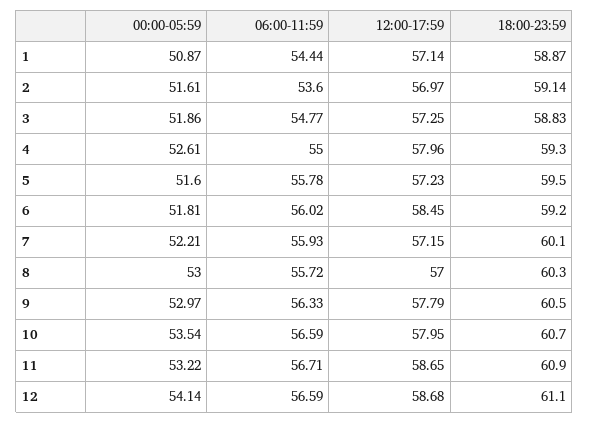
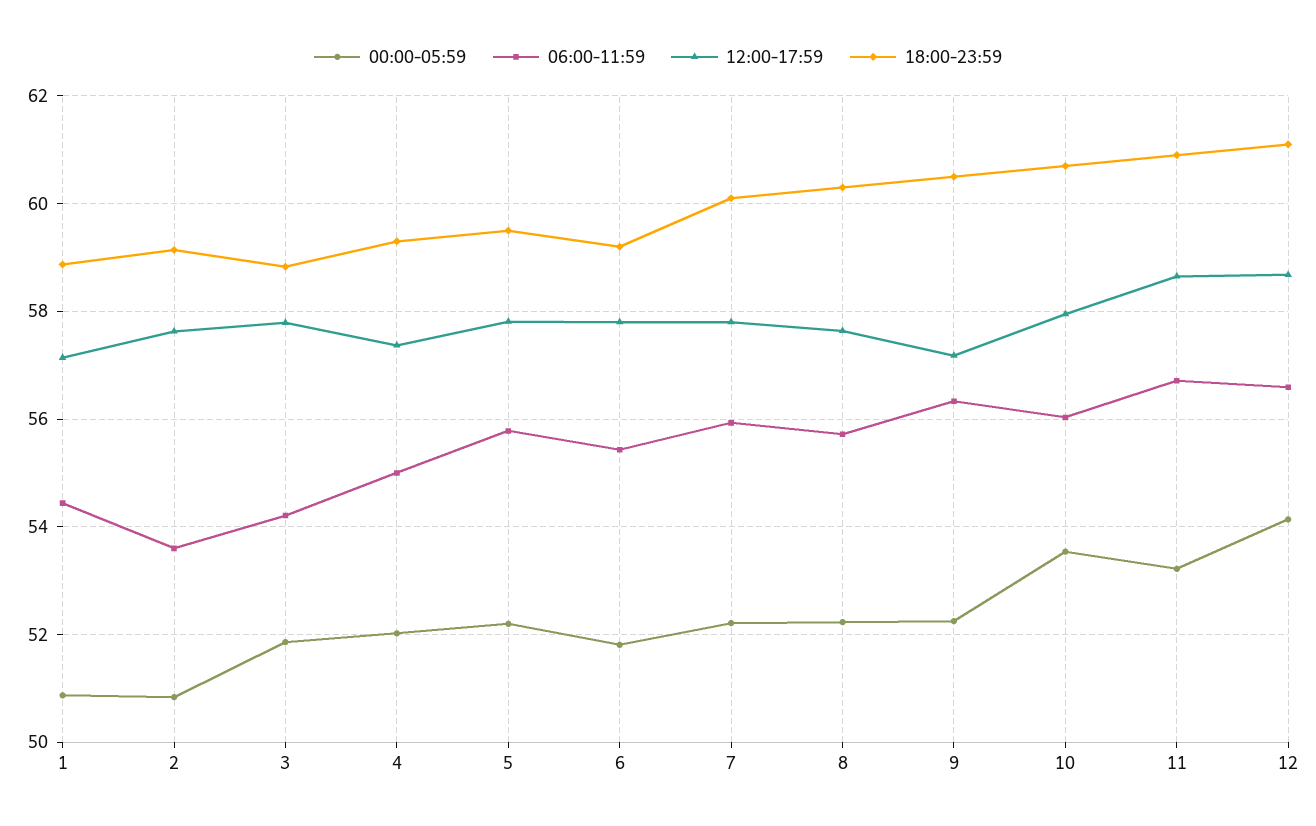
00:00-05:59, 2: 51.61 -> 50.8
12:00-17:59, 2: 56.97 -> 57.6
06:00-11:59, 3: 54.77 -> 54.2
12:00-17:59, 3: 57.25 -> 57.8
00:00-05:59, 4: 52.61 -> 52
12:00-17:59, 4: 57.96 -> 57.4
00:00-05:59, 5: 51.6 -> 52.2
12:00-17:59, 5: 57.23 -> 57.8
06:00-11:59, 6: 56.02 -> 55.4
12:00-17:59, 6: 58.45 -> 57.8
12:00-17:59, 7: 57.15 -> 57.8
00:00-05:59, 8: 53 -> 52.2
12:00-17:59, 8: 57 -> 57.6
00:00-05:59, 9: 52.97 -> 52.2
12:00-17:59, 9: 57.79 -> 57.2
06:00-11:59, 10: 56.59 -> 56

